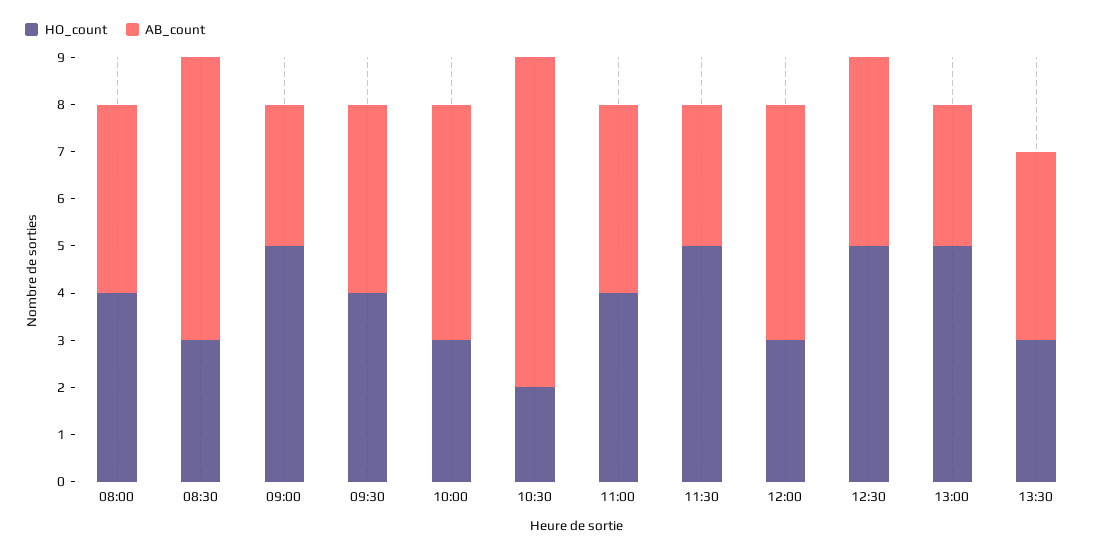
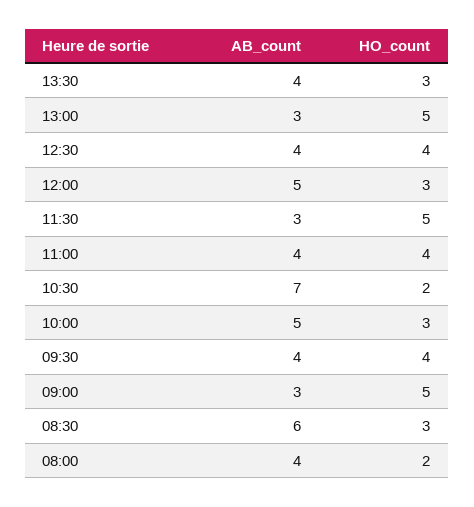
HO_count, 08:00: 4 -> 2
HO_count, 12:30: 5 -> 4

